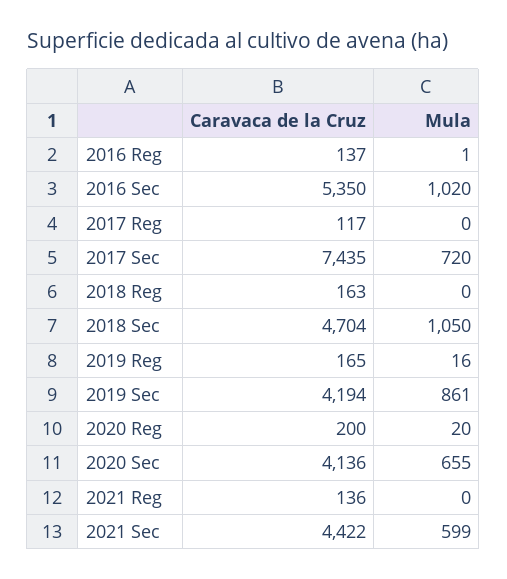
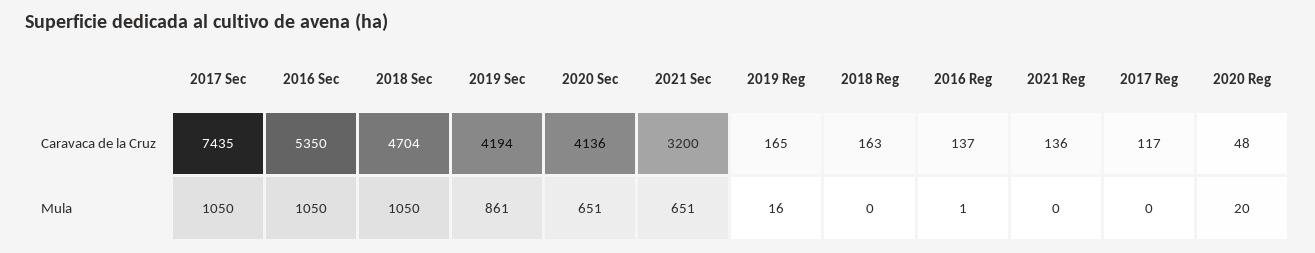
Mula, 2016 Sec: 1020 -> 1050
Mula, 2017 Sec: 720 -> 1050
Caravaca de la Cruz, 2020 Reg: 200 -> 48
Mula, 2020 Sec: 655 -> 651
Caravaca de la Cruz, 2021 Sec: 4422 -> 3200
Mula, 2021 Sec: 599 -> 651

